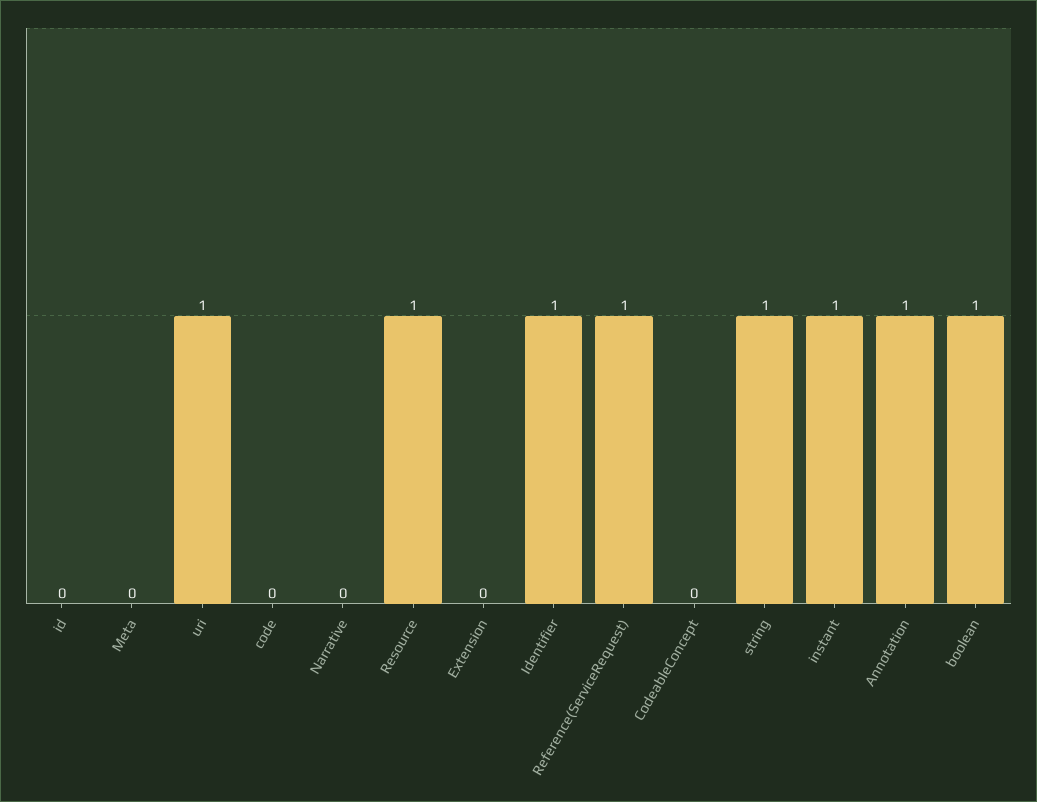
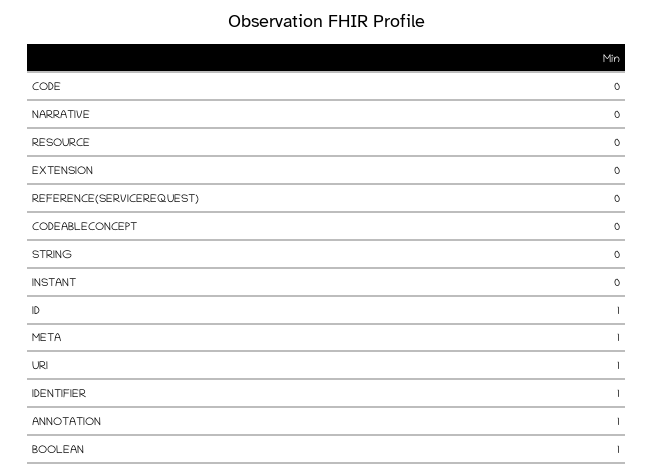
id: 0 -> 1
Meta: 0 -> 1
Resource: 1 -> 0
Reference(ServiceRequest): 1 -> 0
string: 1 -> 0
instant: 1 -> 0

